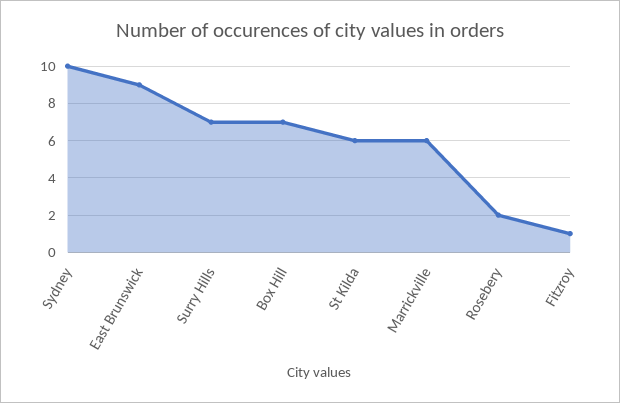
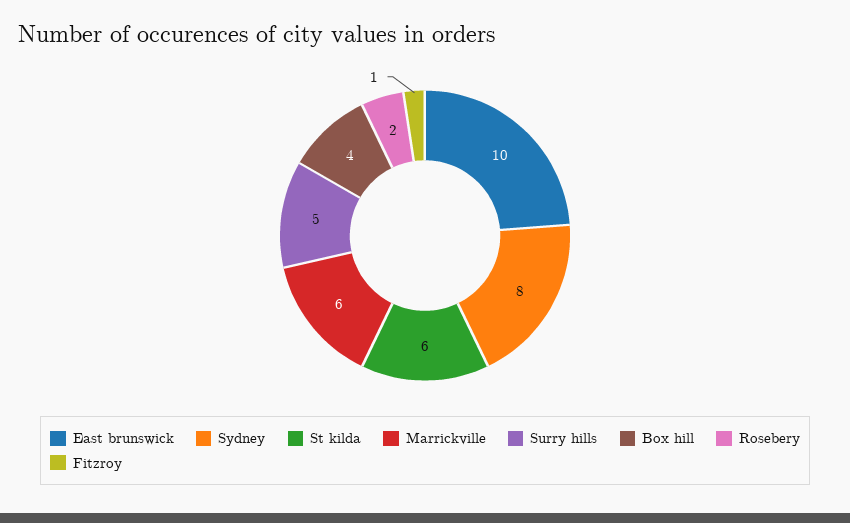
Sydney: 10 -> 8
East Brunswick: 9 -> 10
Surry Hills: 7 -> 5
Box Hill: 7 -> 4

